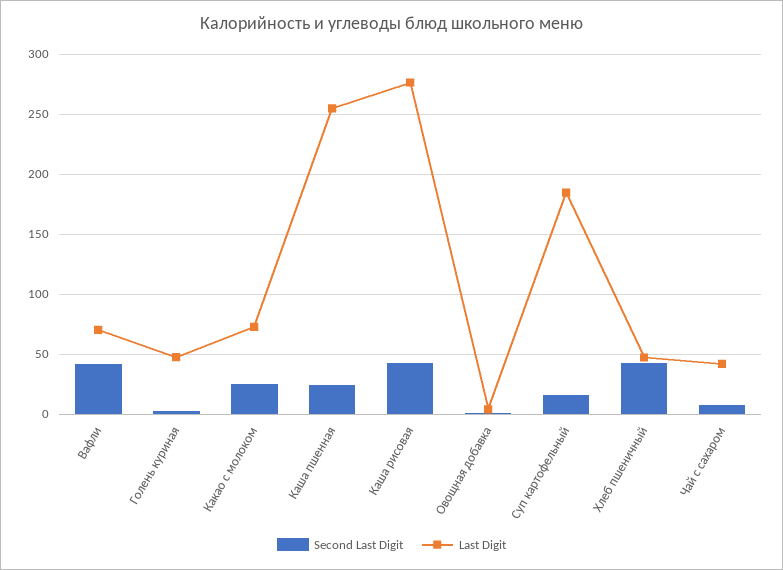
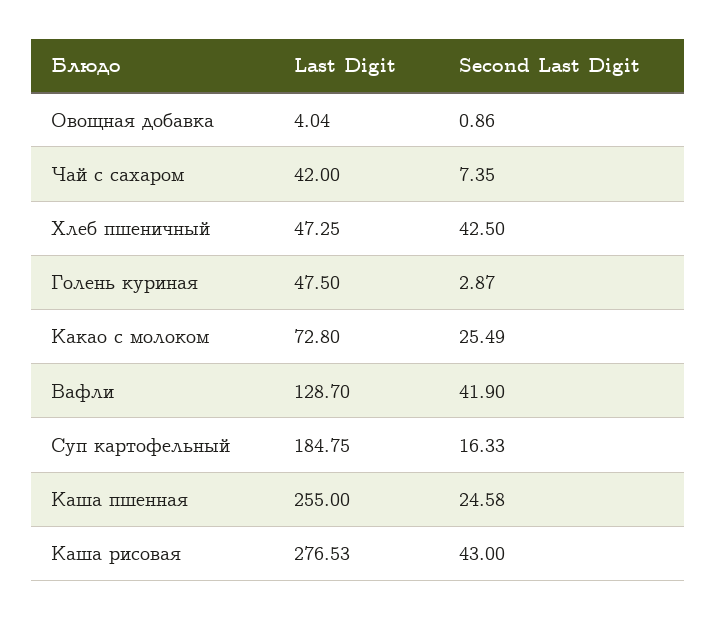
Last Digit, Вафли: 70 -> 128.7

